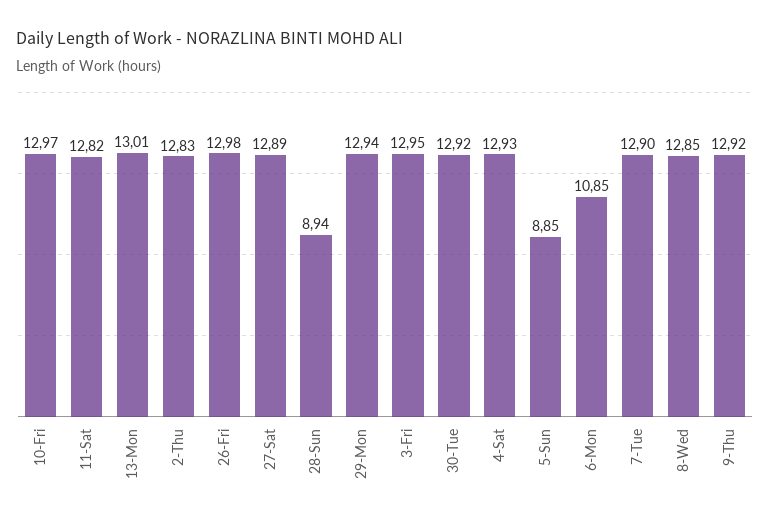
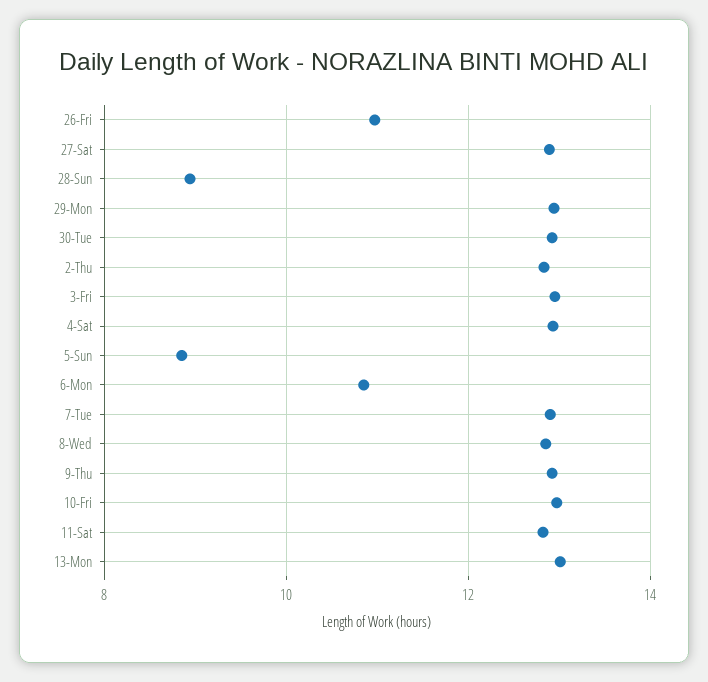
26-Fri: 12.98 -> 11

